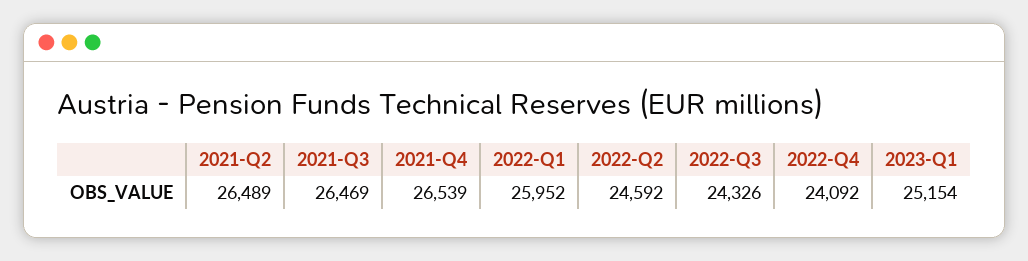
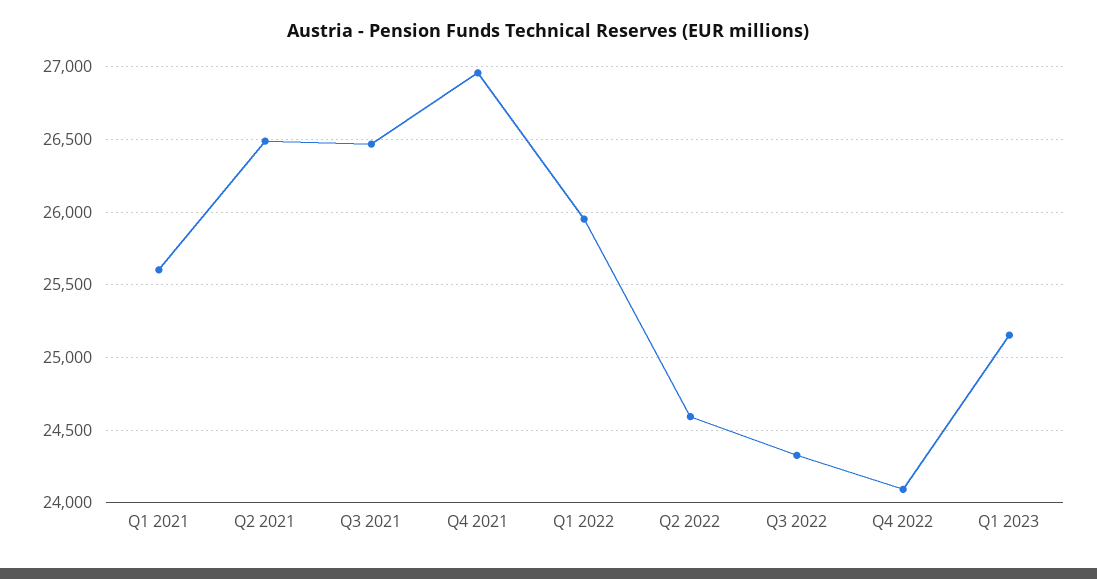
2021-Q4: 26539 -> 26950
Q1 2021: none -> 25600

